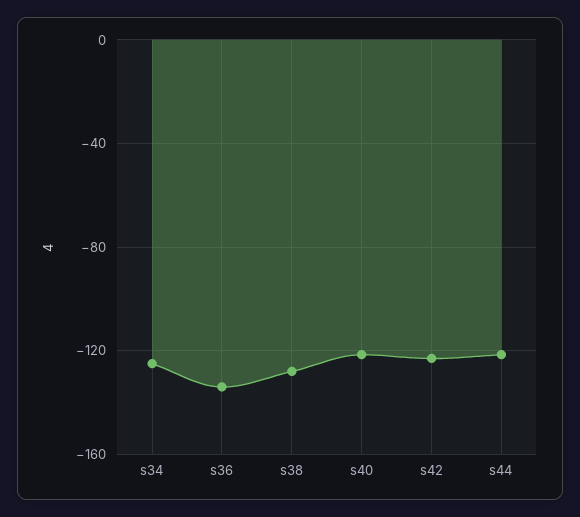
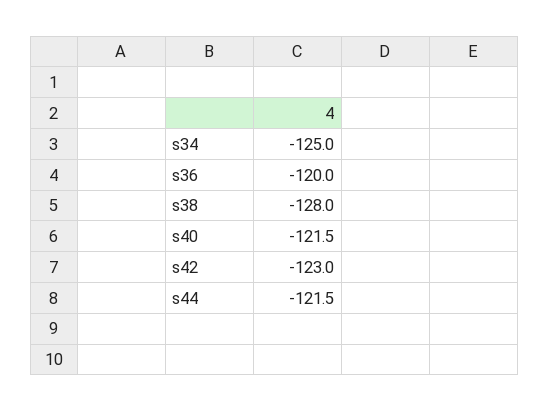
s36: -135 -> -120

